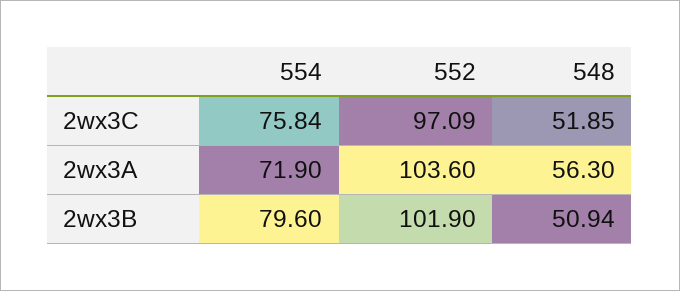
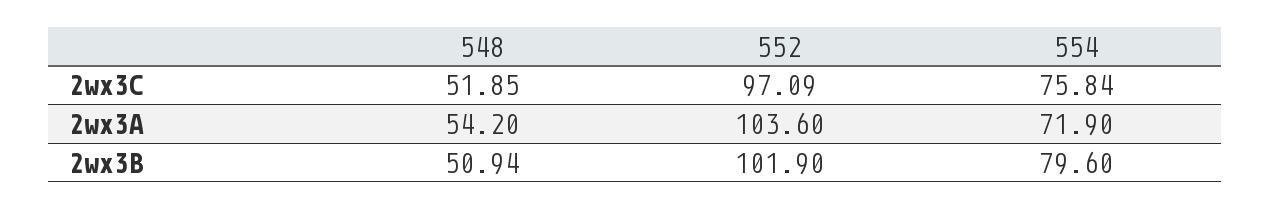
548, 2wx3A: 56.3 -> 54.2

